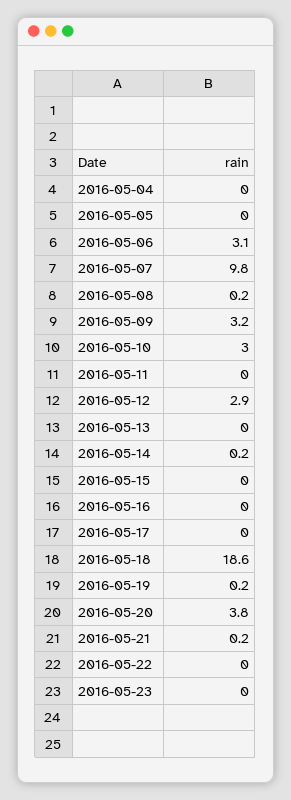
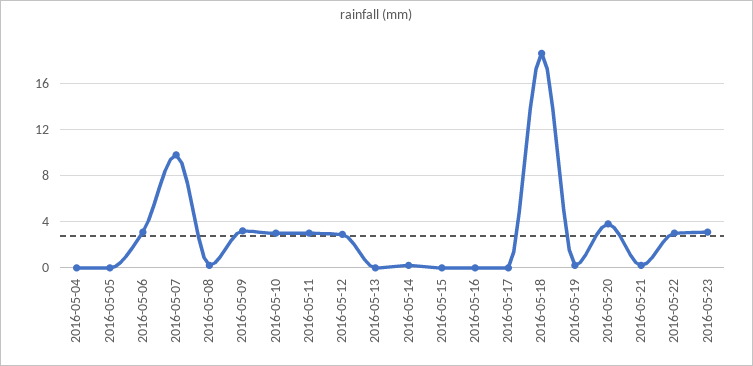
2016-05-11: 0 -> 3
2016-05-22: 0 -> 3
2016-05-23: 0 -> 3

